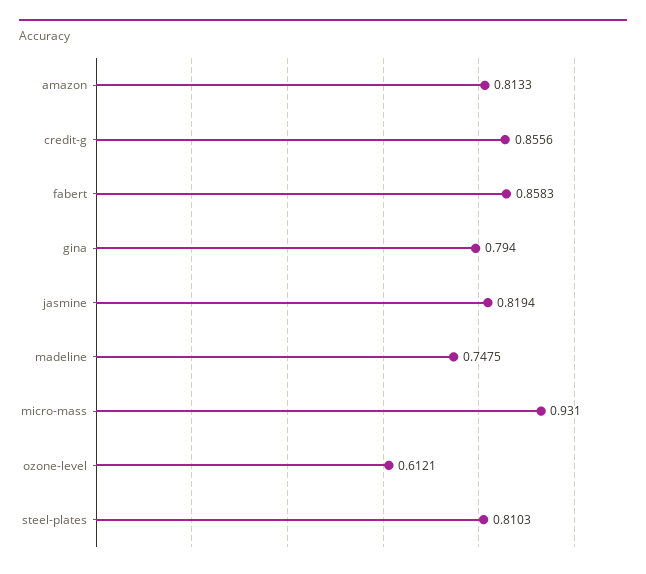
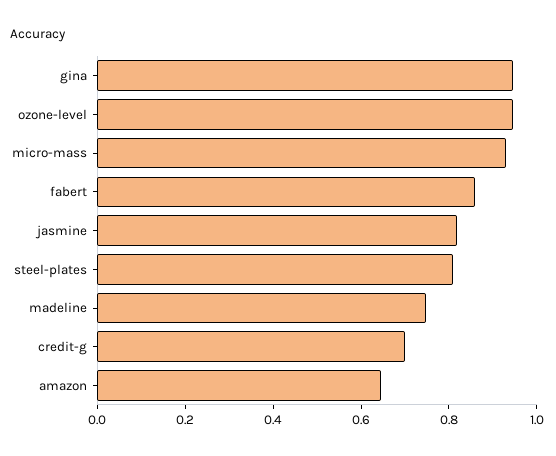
amazon: 0.8133 -> 0.65
credit-g: 0.8556 -> 0.7
gina: 0.794 -> 0.95
ozone-level: 0.6121 -> 0.95

